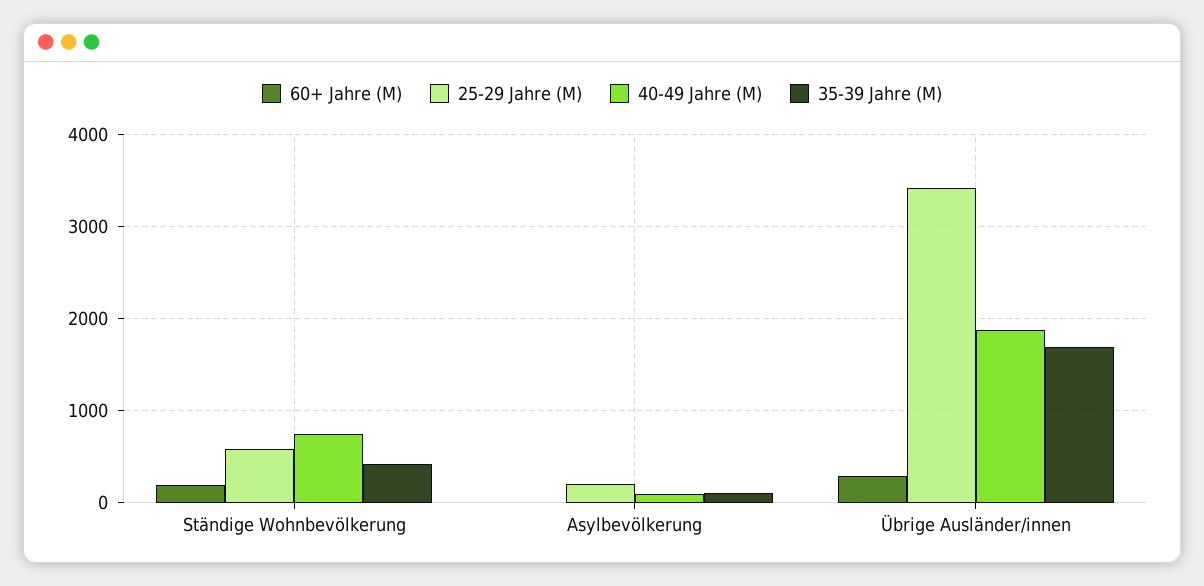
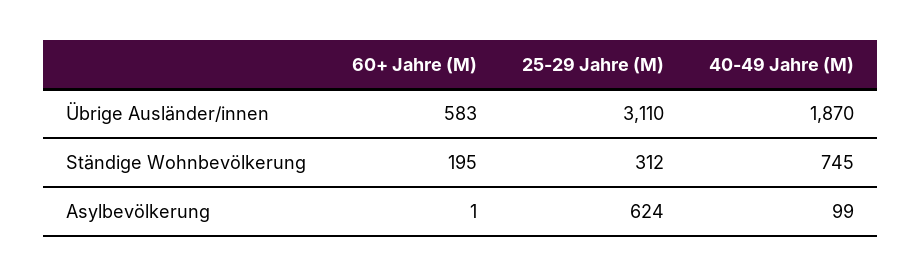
25-29 Jahre (M), Ständige Wohnbevölkerung: 600 -> 312
35-39 Jahre (M), Ständige Wohnbevölkerung: 400 -> none
25-29 Jahre (M), Asylbevölkerung: 200 -> 624
35-39 Jahre (M), Asylbevölkerung: 100 -> none
60+ Jahre (M), Übrige Ausländer/innen: 300 -> 583
25-29 Jahre (M), Übrige Ausländer/innen: 3400 -> 3110
35-39 Jahre (M), Übrige Ausländer/innen: 1700 -> none

